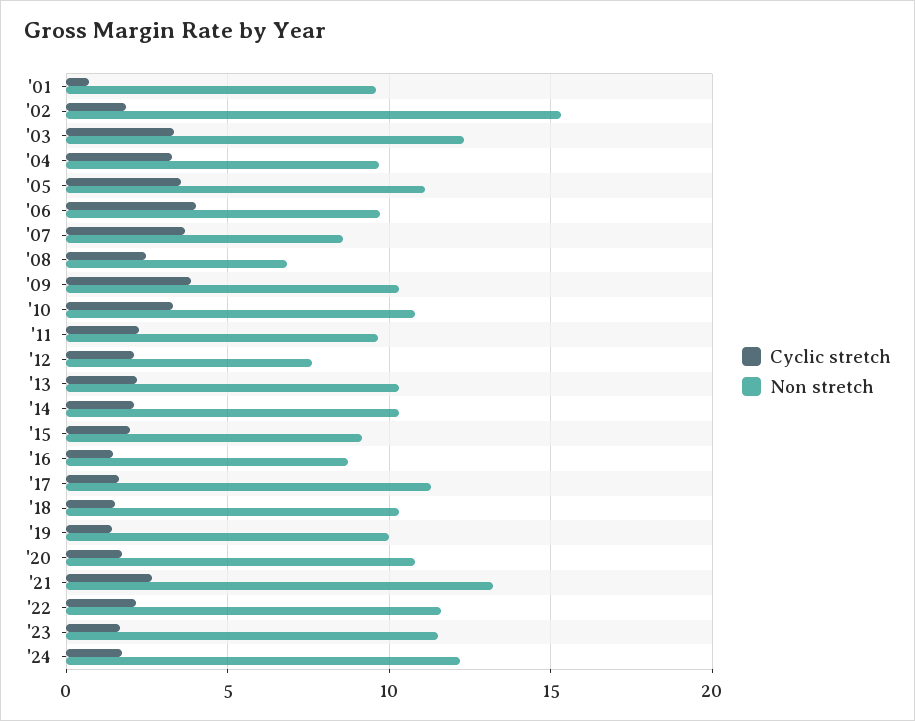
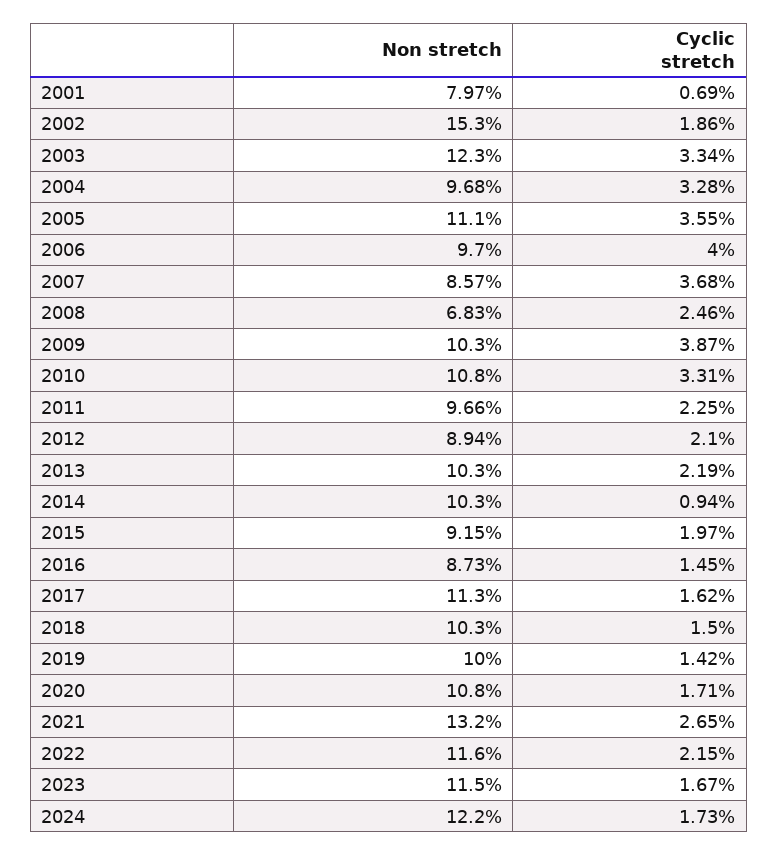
Non stretch, '01: 9.5 -> 7.97
Non stretch, '12: 7.5 -> 8.94
Cyclic stretch, '14: 2 -> 0.94

